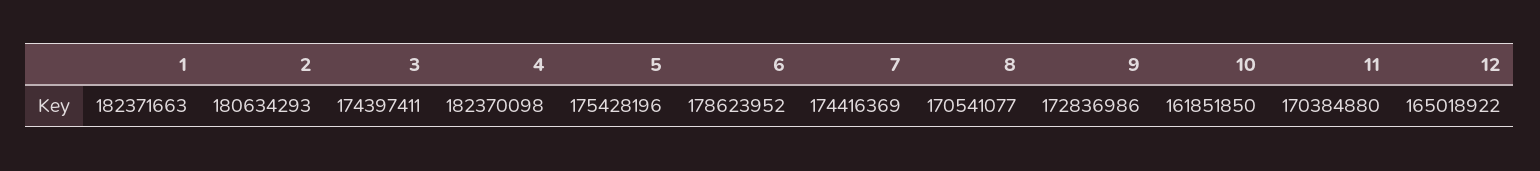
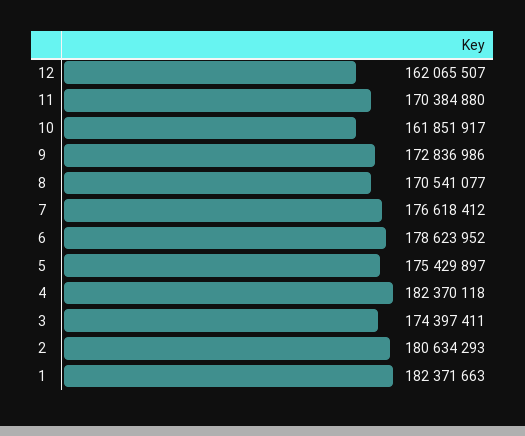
4: 182370098 -> 182370118
5: 175428196 -> 175429897
7: 174416369 -> 176618412
10: 161851850 -> 161851917
12: 165018922 -> 162065507

